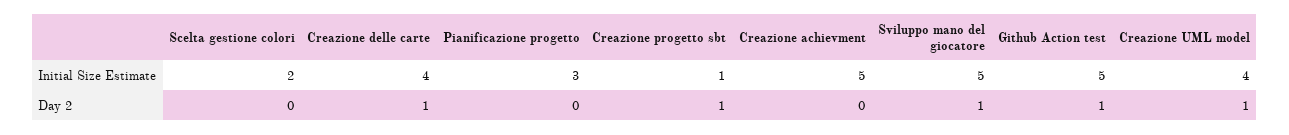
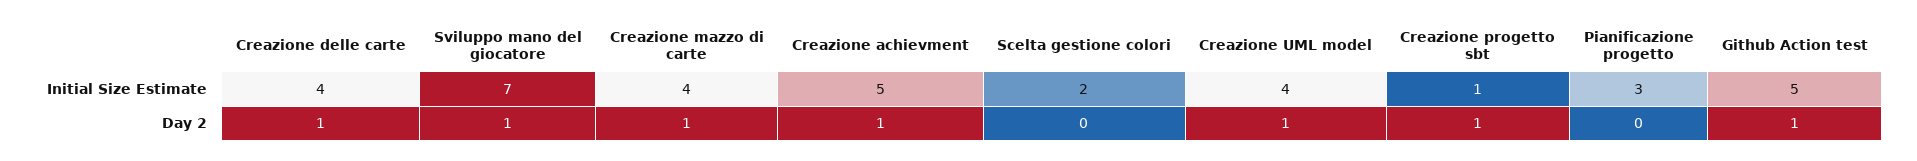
Sviluppo mano del giocatore, Initial Size Estimate: 5 -> 7
Creazione achievment, Day 2: 0 -> 1
Creazione mazzo di carte, Initial Size Estimate: none -> 4
Creazione mazzo di carte, Day 2: none -> 1

